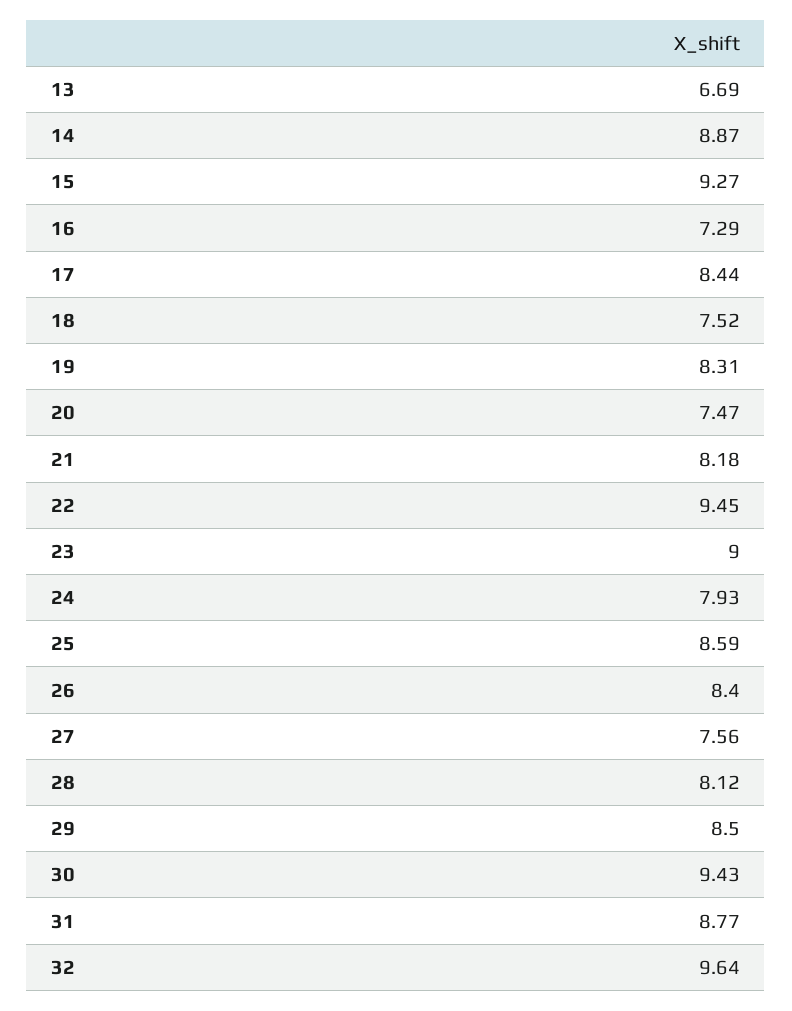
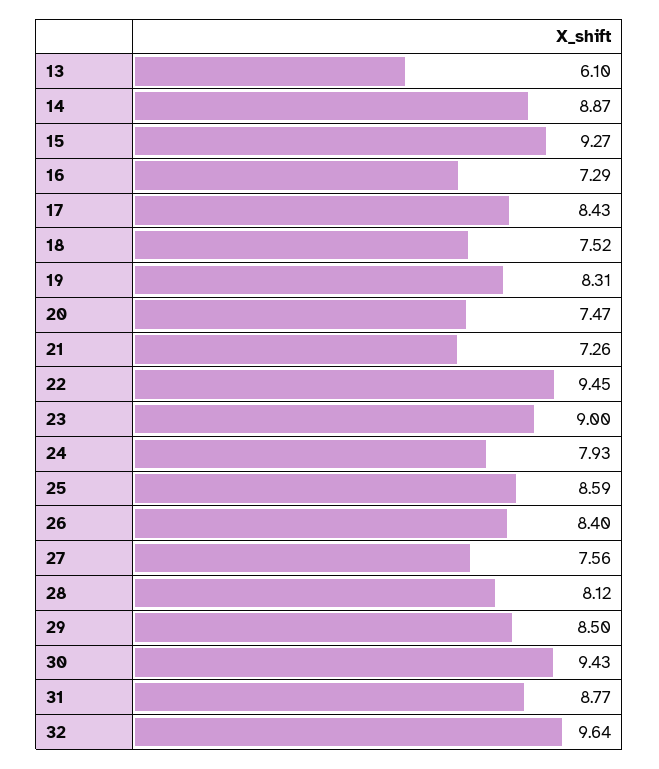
13: 6.69 -> 6.1
17: 8.44 -> 8.43
21: 8.18 -> 7.26

